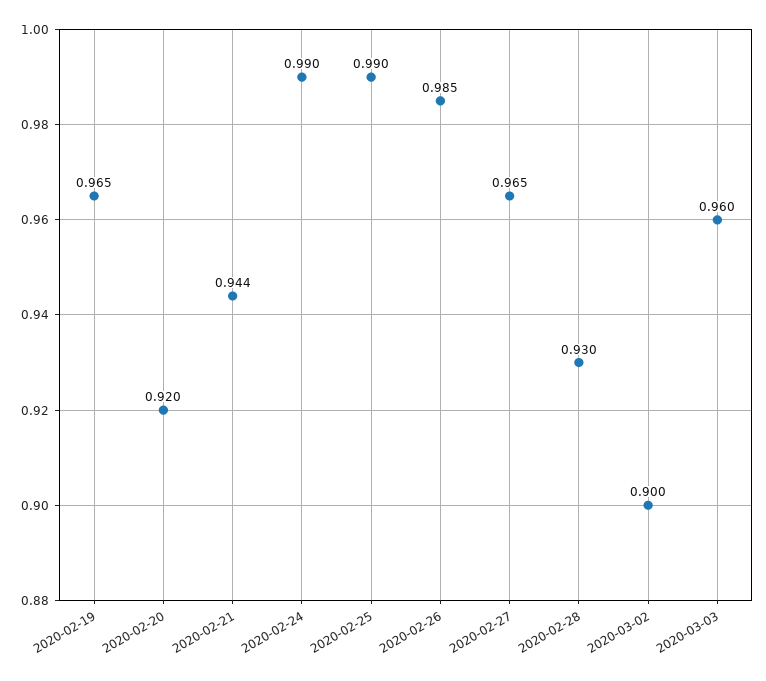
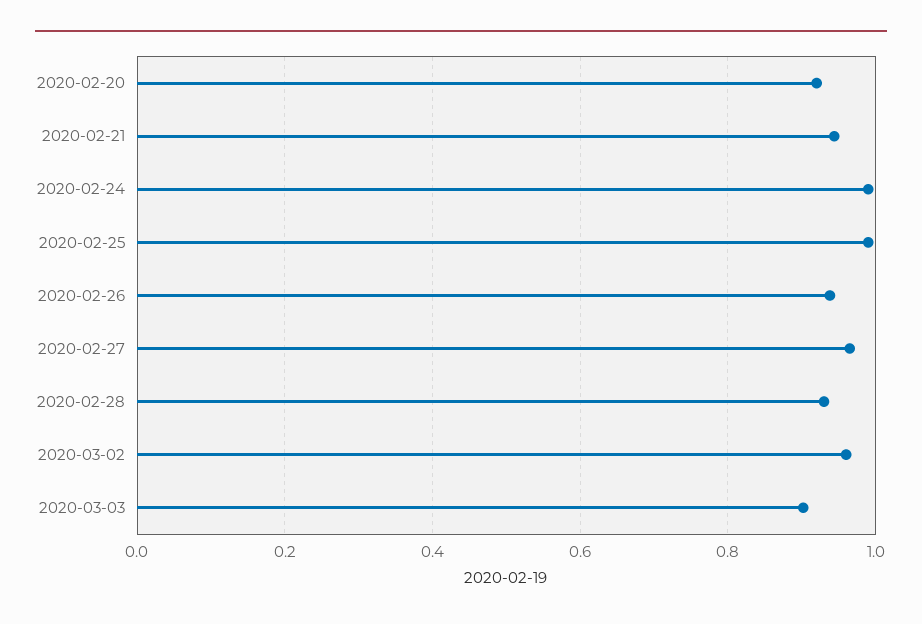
2020-02-19: 0.965 -> none
2020-02-26: 0.985 -> 0.94
2020-03-02: 0.9 -> 0.96
2020-03-03: 0.96 -> 0.9

